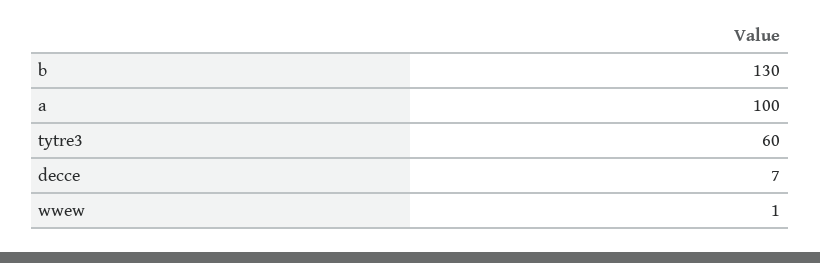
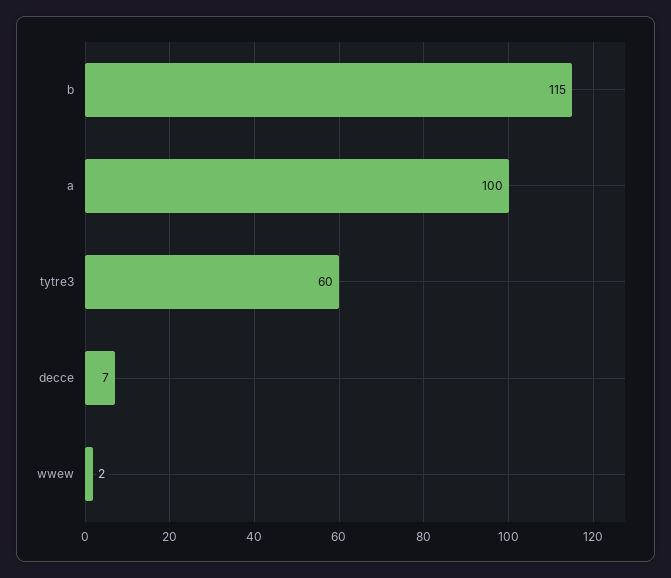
b: 130 -> 115
wwew: 1 -> 2

